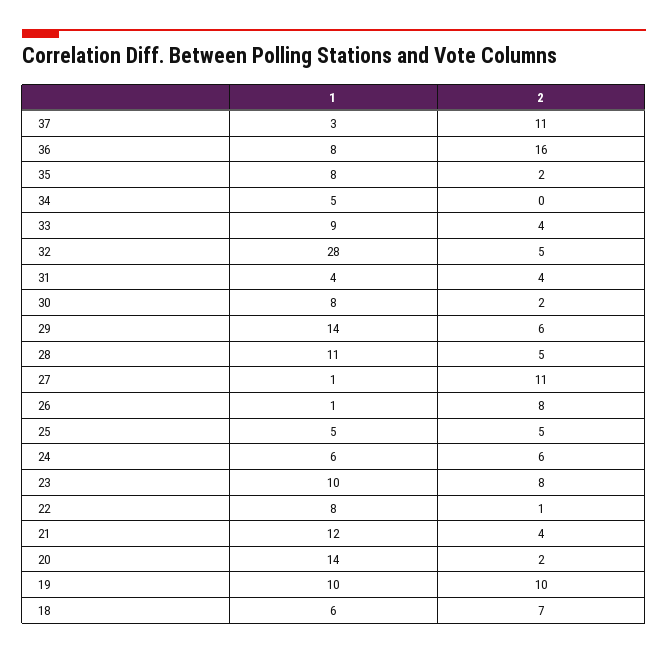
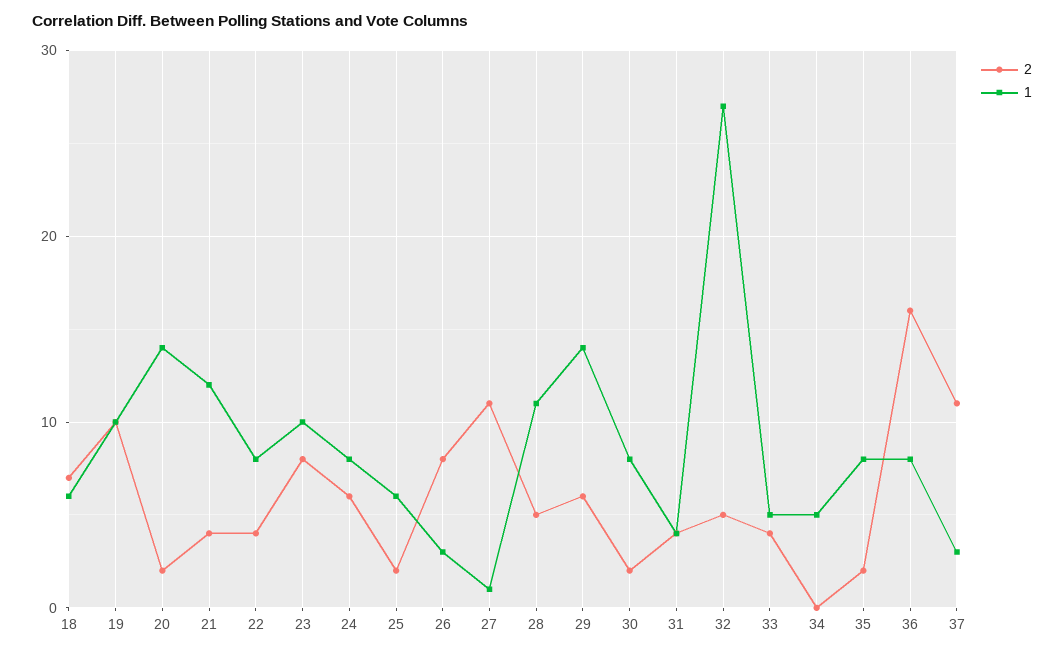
1, 33: 9 -> 5
1, 32: 28 -> 27
1, 26: 1 -> 3
1, 25: 5 -> 6
2, 25: 5 -> 2
1, 24: 6 -> 8
2, 22: 1 -> 4

